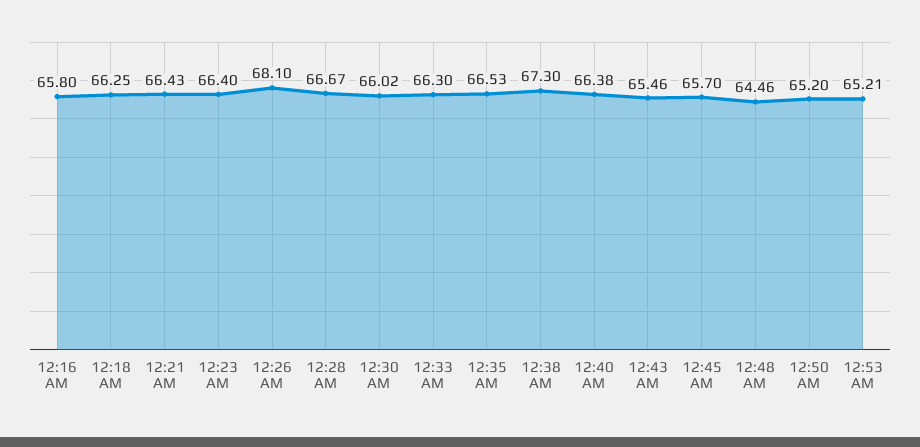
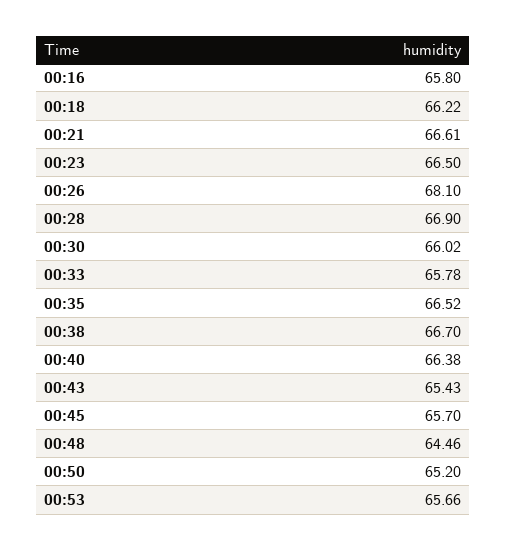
12:18 AM: 66.25 -> 66.22
12:21 AM: 66.43 -> 66.61
12:23 AM: 66.4 -> 66.5
12:28 AM: 66.67 -> 66.9
12:33 AM: 66.3 -> 65.78
12:35 AM: 66.53 -> 66.52
12:38 AM: 67.3 -> 66.7
12:43 AM: 65.46 -> 65.43
12:53 AM: 65.21 -> 65.66

